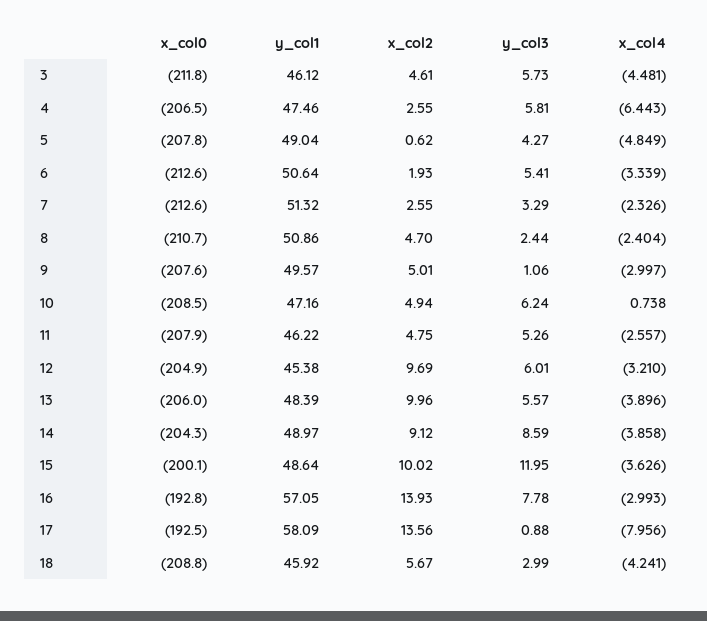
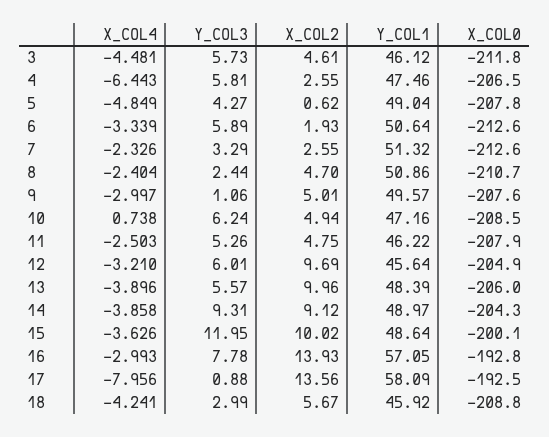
y_col3, 6: 5.41 -> 5.89
x_col4, 11: -2.557 -> -2.503
y_col1, 12: 45.38 -> 45.64
y_col3, 14: 8.59 -> 9.31

